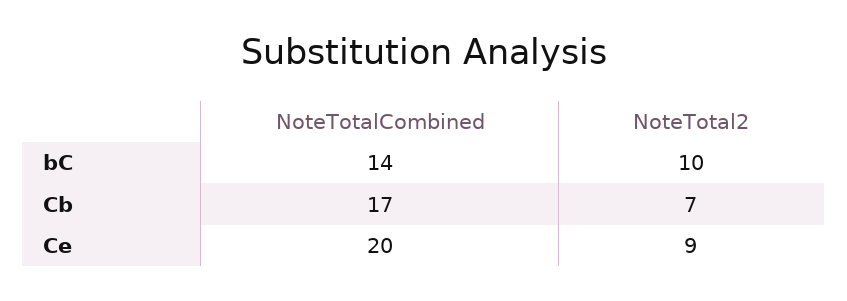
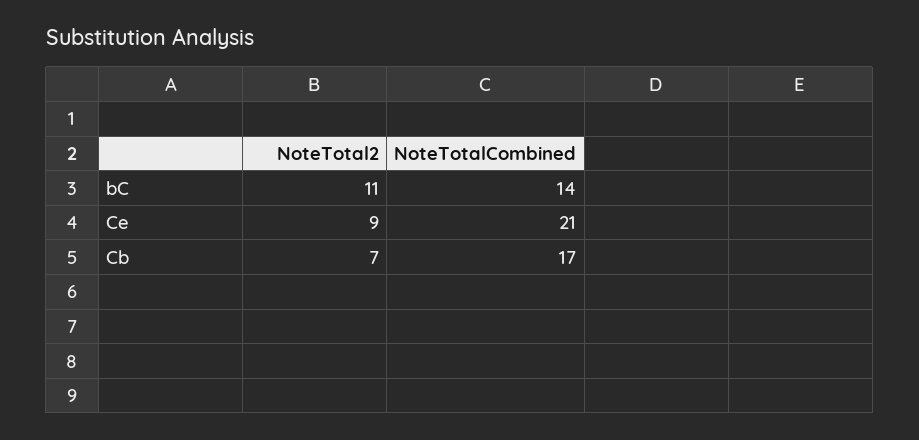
NoteTotal2, bC: 10 -> 11
NoteTotalCombined, Ce: 20 -> 21

